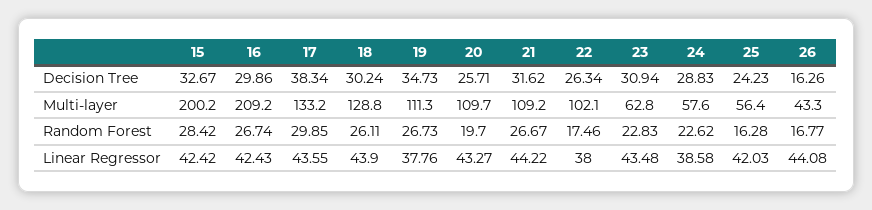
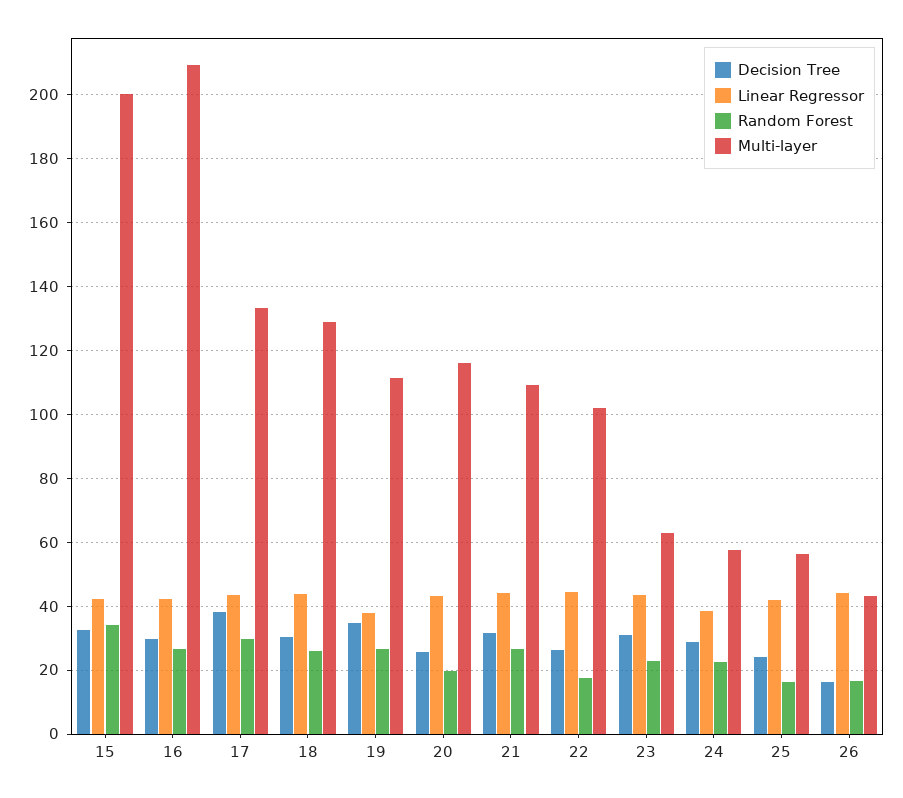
Multi-layer, 20: 109.7 -> 116
Random Forest, 15: 28.42 -> 34
Linear Regressor, 22: 38 -> 44

